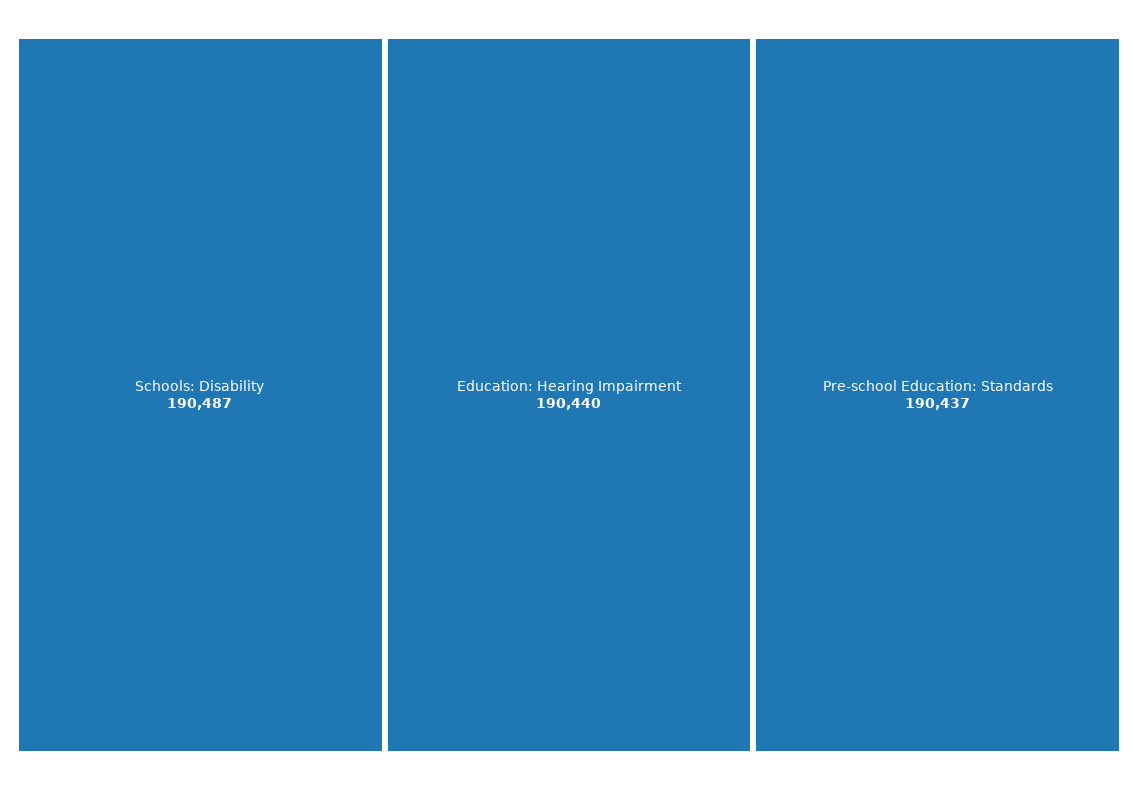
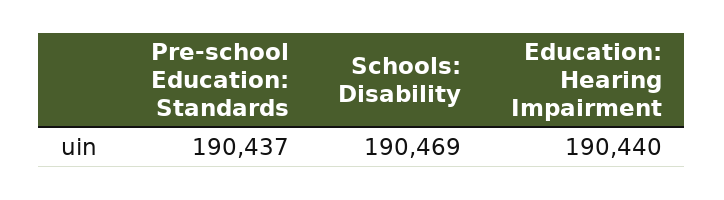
Schools: Disability: 190487 -> 190469

